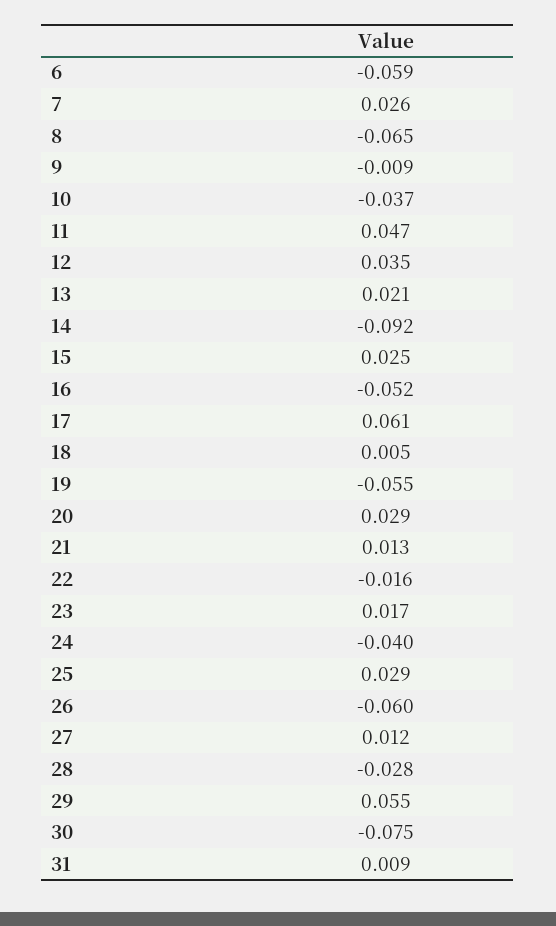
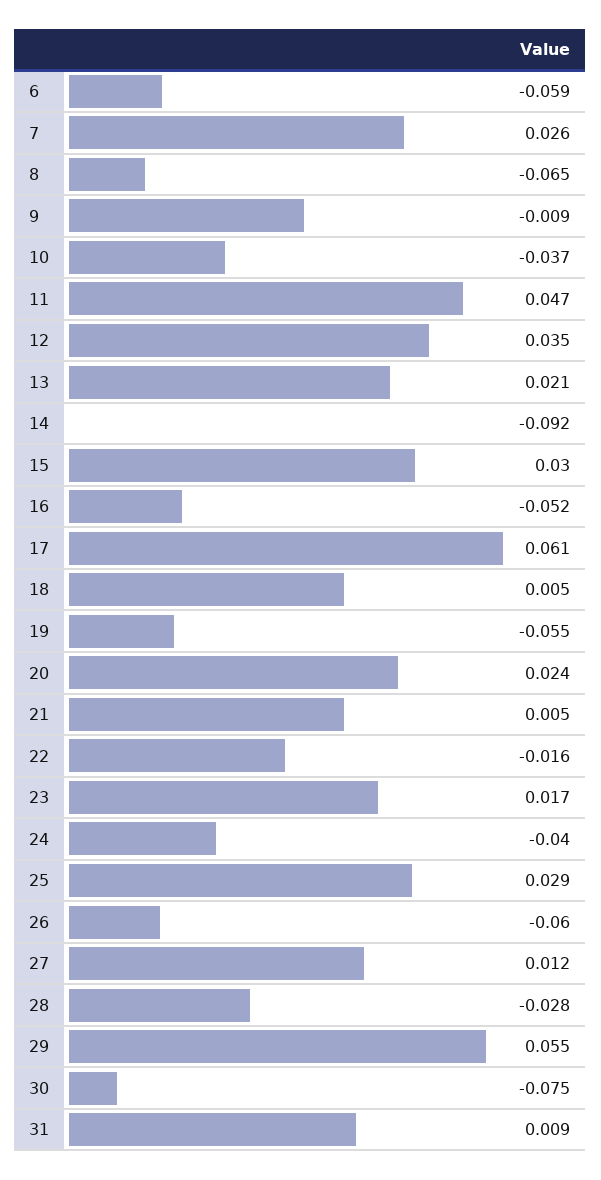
15: 0.025 -> 0.03
20: 0.029 -> 0.024
21: 0.013 -> 0.005

